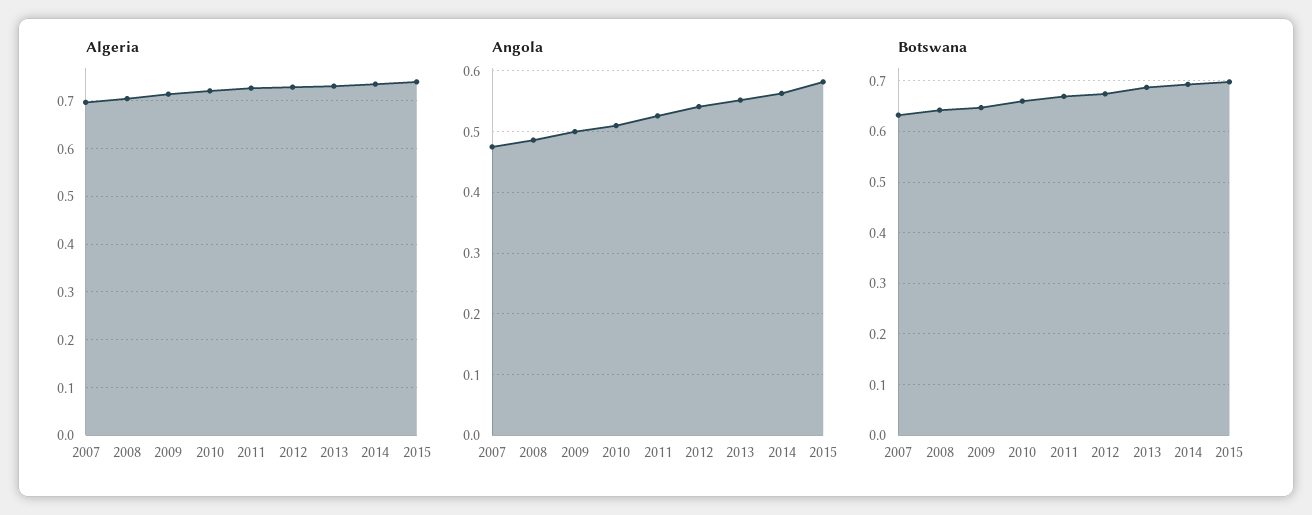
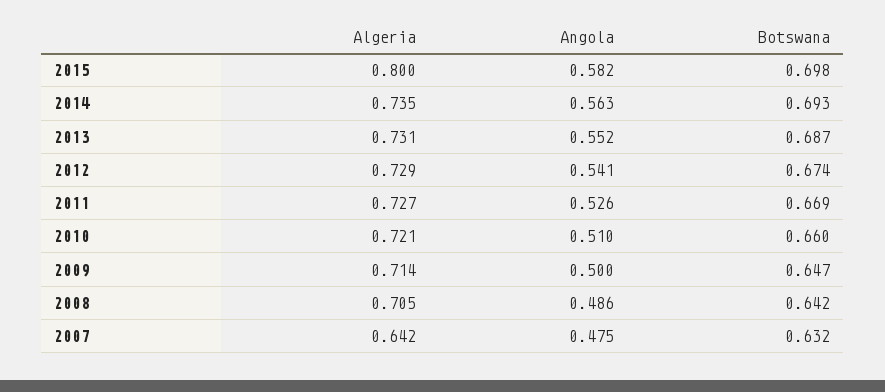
Algeria, 2007: 0.7 -> 0.642
Algeria, 2015: 0.74 -> 0.8

